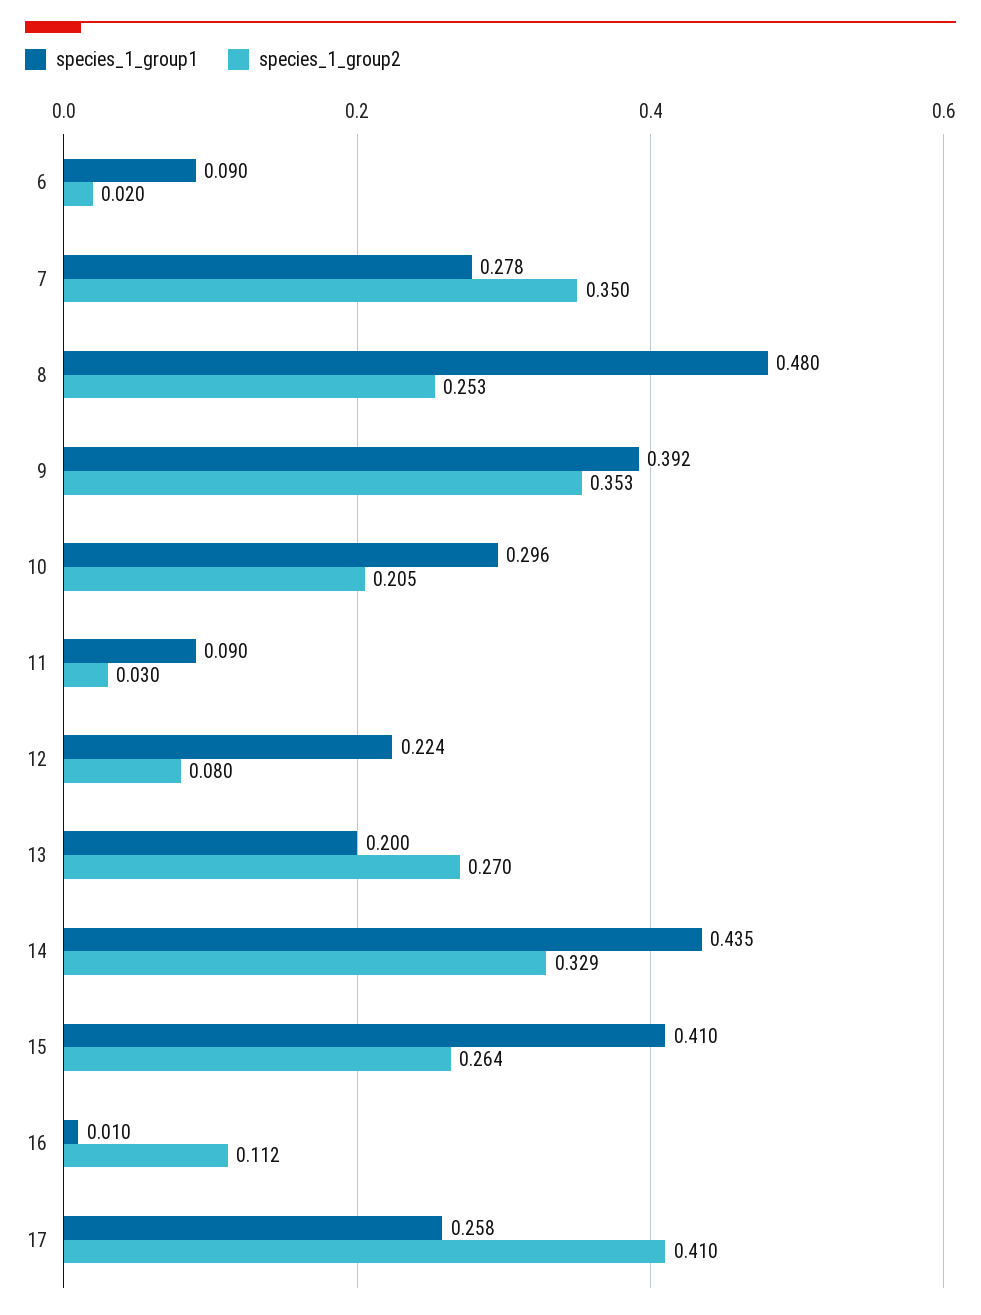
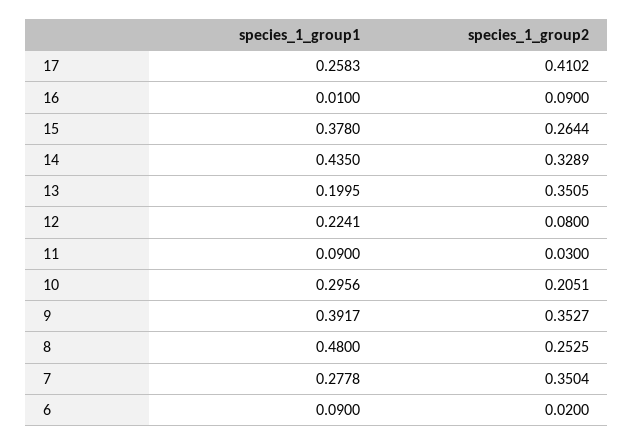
species_1_group2, 13: 0.27 -> 0.3505
species_1_group1, 15: 0.41 -> 0.378
species_1_group2, 16: 0.112 -> 0.09

